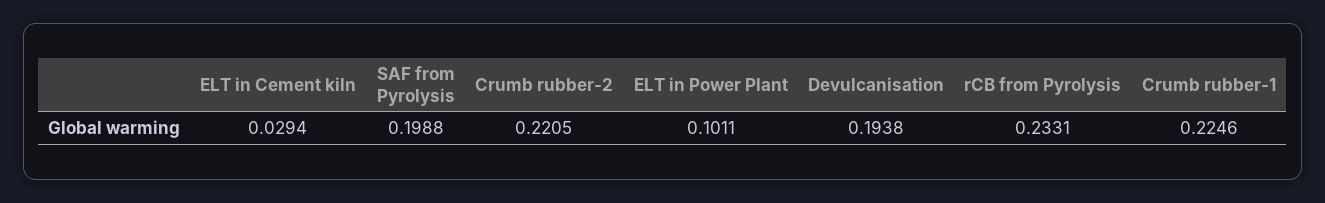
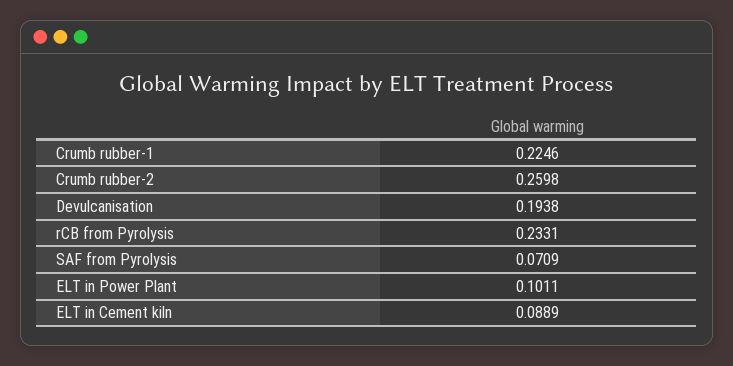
ELT in Cement kiln: 0.0294 -> 0.0889
SAF from Pyrolysis: 0.1988 -> 0.0709
Crumb rubber-2: 0.2205 -> 0.2598

